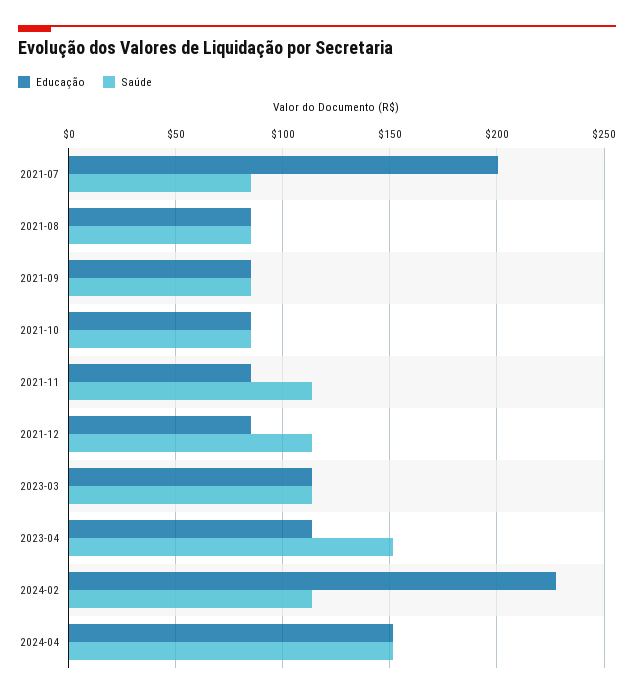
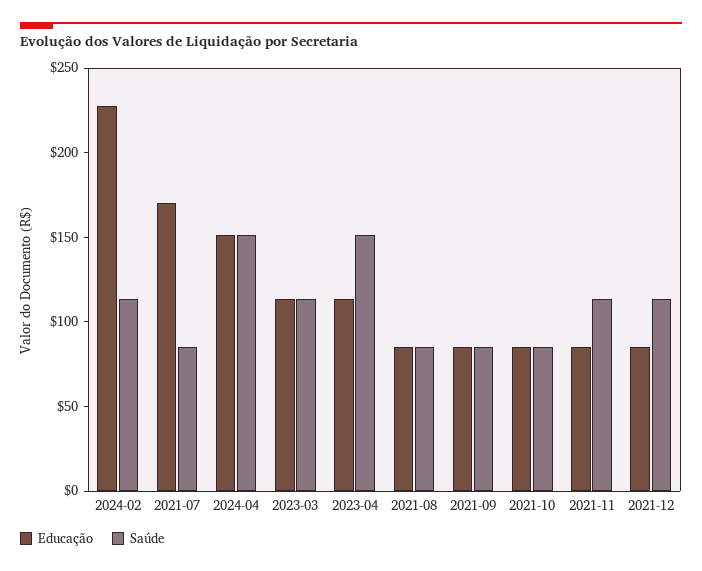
Educação, 2021-07: 200 -> 170

